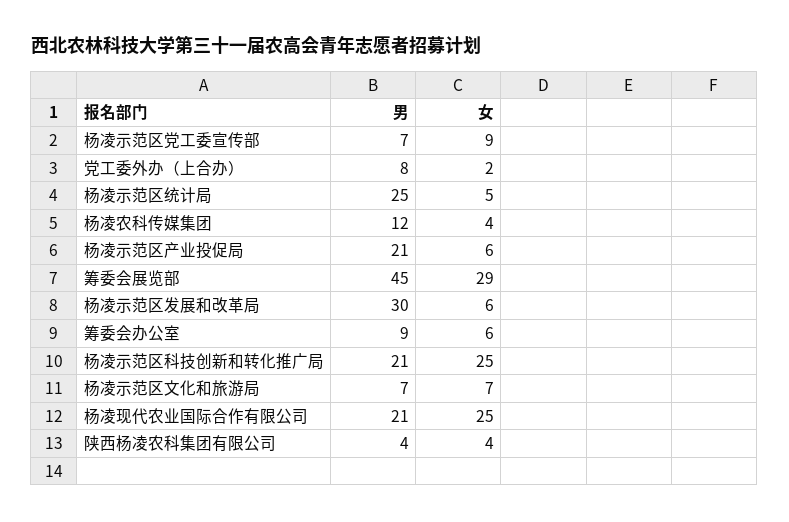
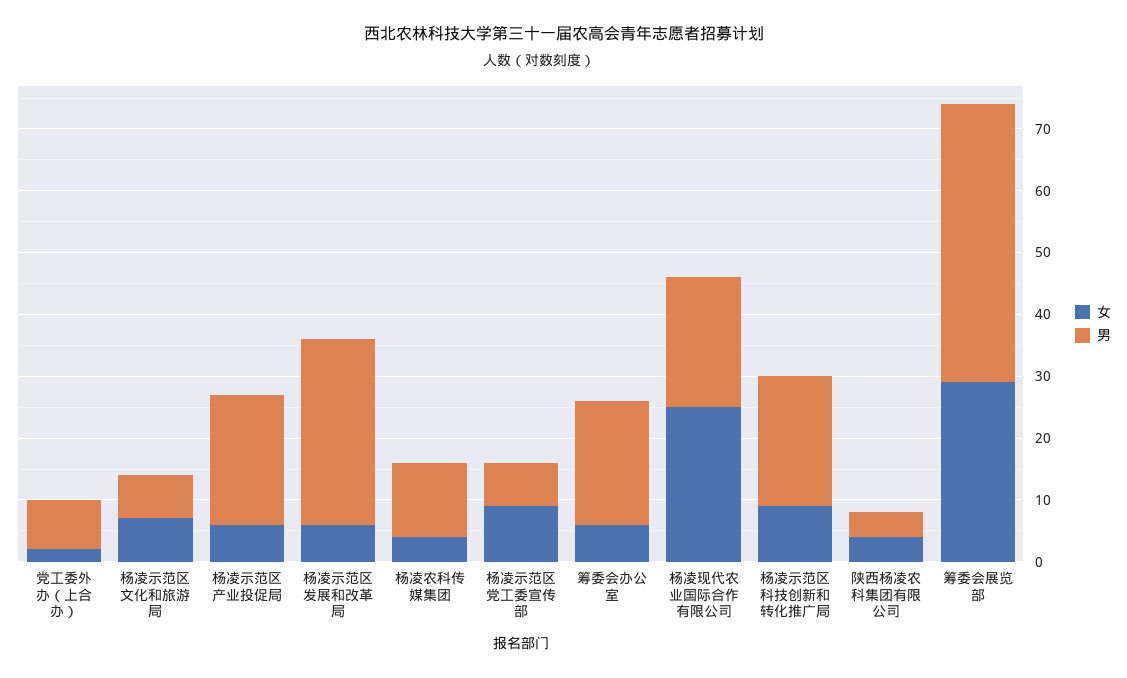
男, 杨凌示范区统计局: 25 -> none
女, 杨凌示范区统计局: 5 -> none
男, 筹委会办公室: 9 -> 20
女, 杨凌示范区科技创新和转化推广局: 25 -> 10

